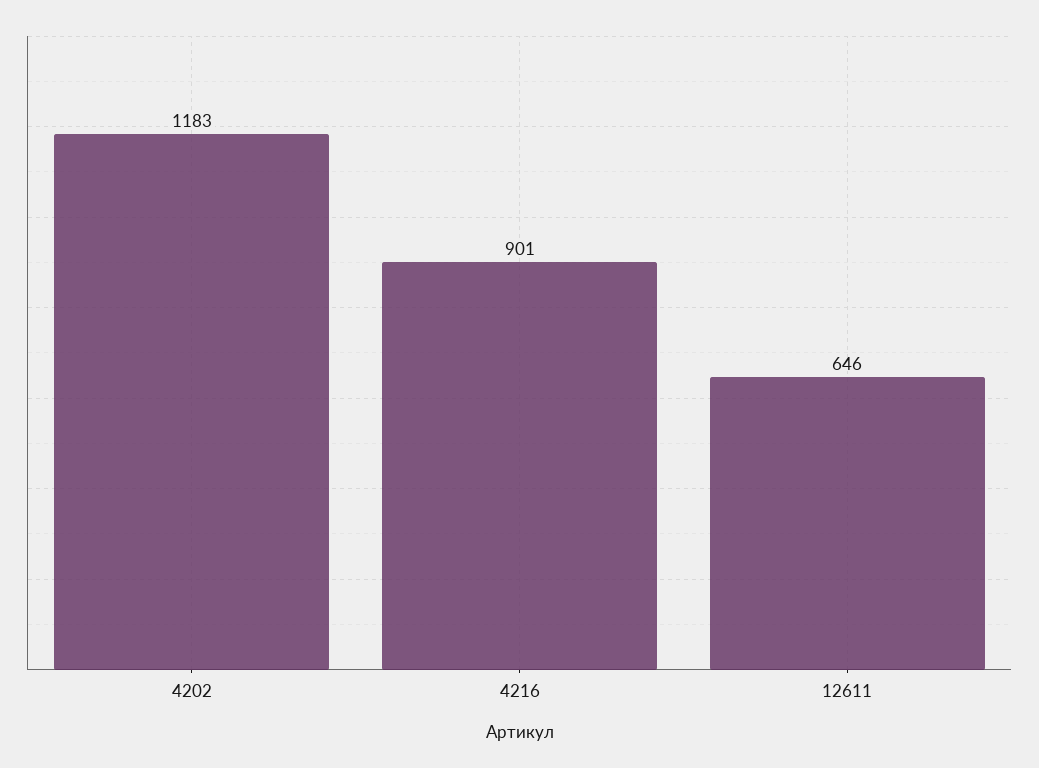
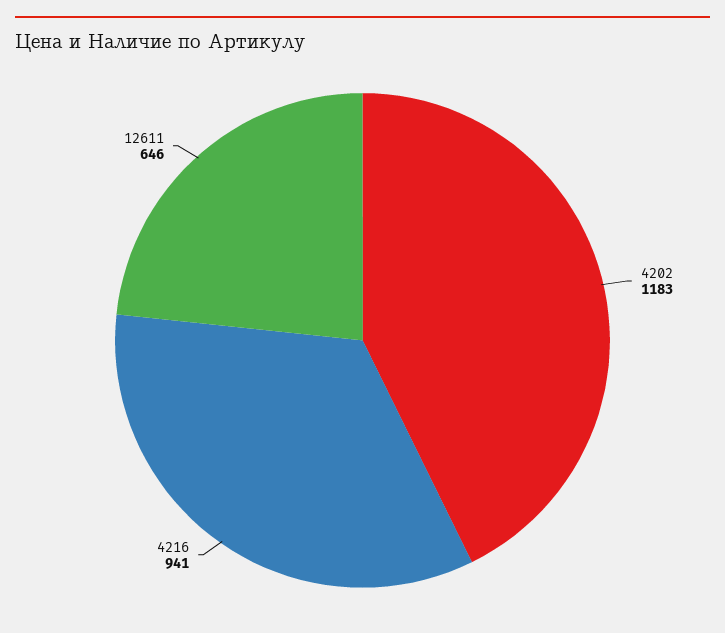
4216: 901 -> 941

